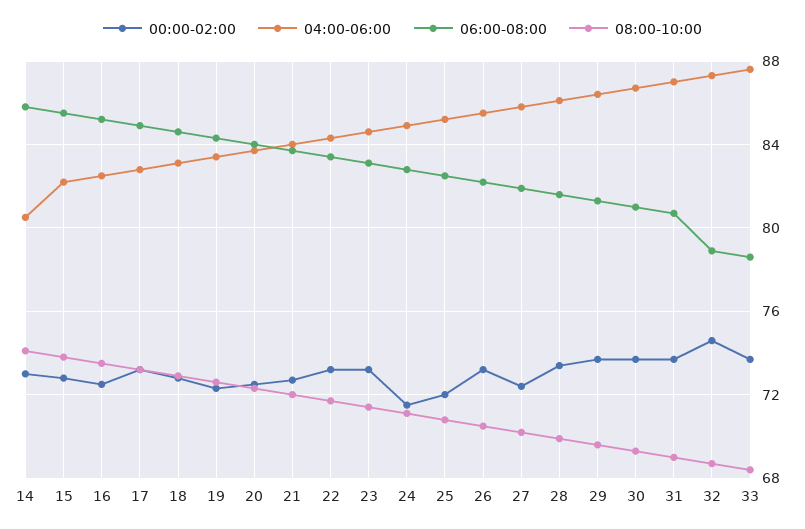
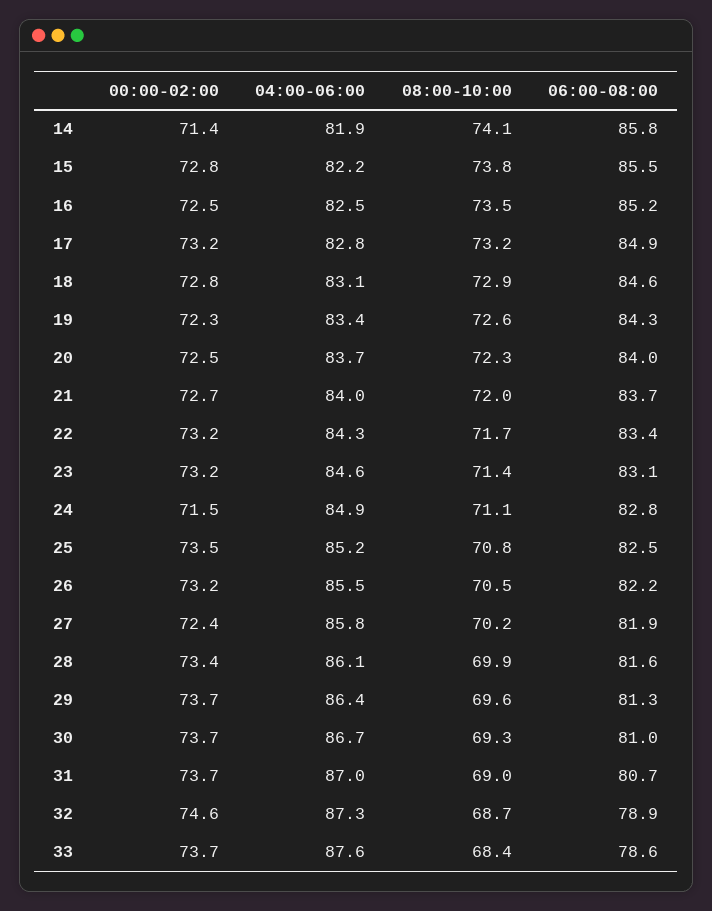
00:00-02:00, 14: 73 -> 71.4
04:00-06:00, 14: 80.5 -> 81.9
00:00-02:00, 25: 72 -> 73.5

